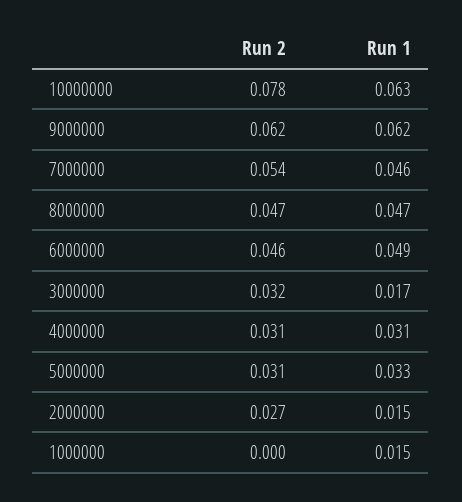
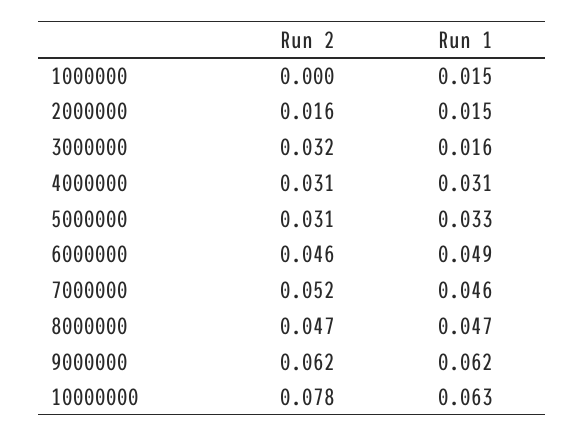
Run 2, 7000000: 0.054 -> 0.052
Run 1, 3000000: 0.017 -> 0.016
Run 2, 2000000: 0.027 -> 0.016

